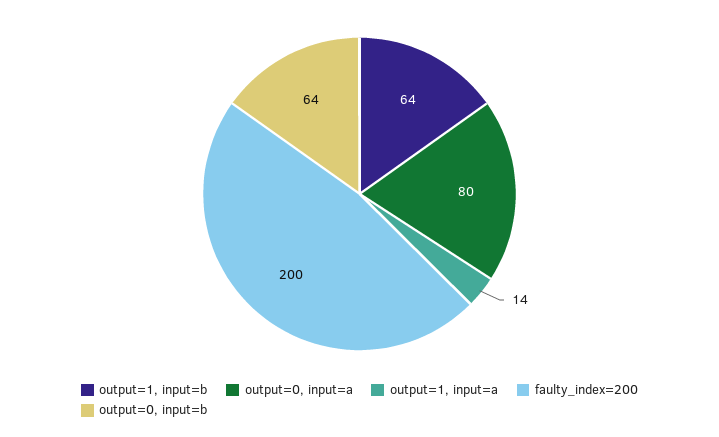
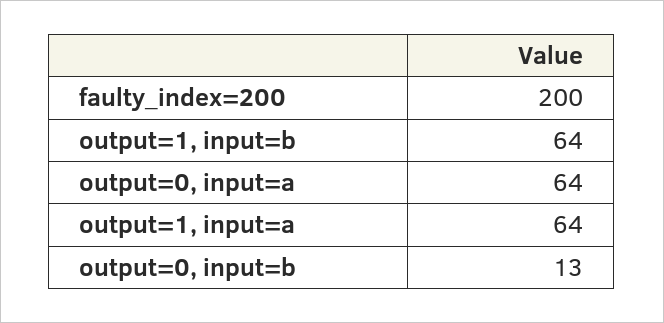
output=0, input=a: 80 -> 64
output=1, input=a: 14 -> 64
output=0, input=b: 64 -> 13

